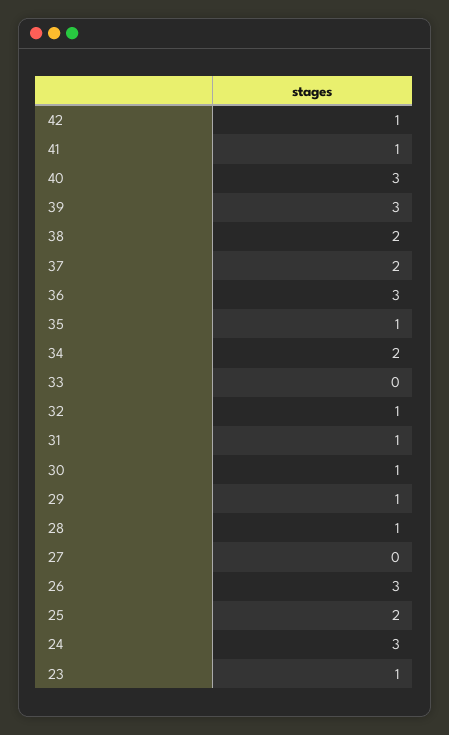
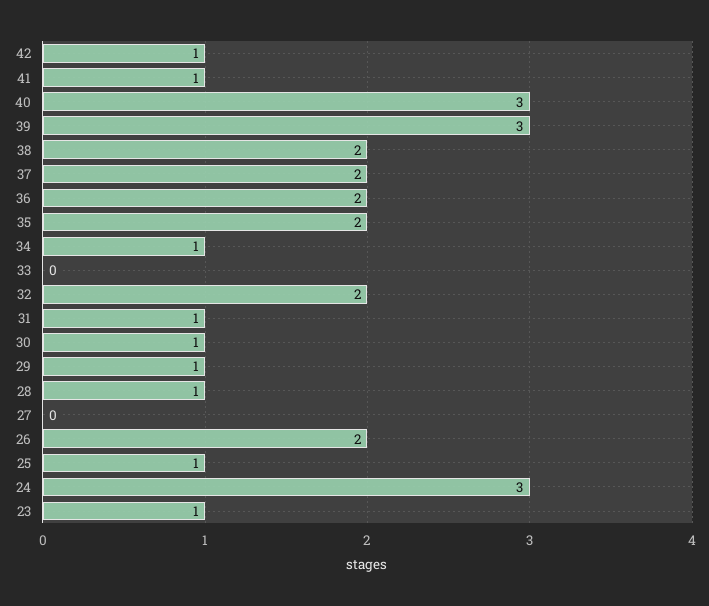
36: 3 -> 2
35: 1 -> 2
34: 2 -> 1
32: 1 -> 2
26: 3 -> 2
25: 2 -> 1

